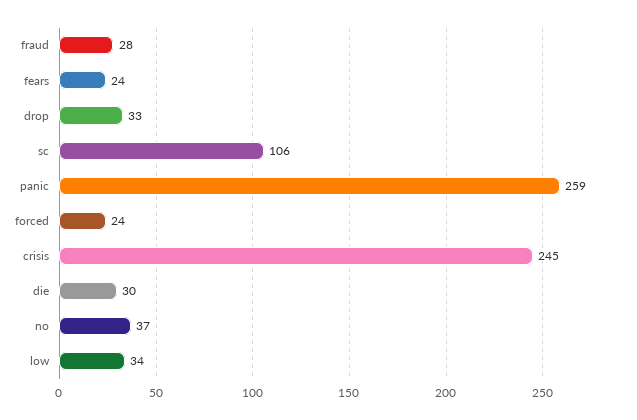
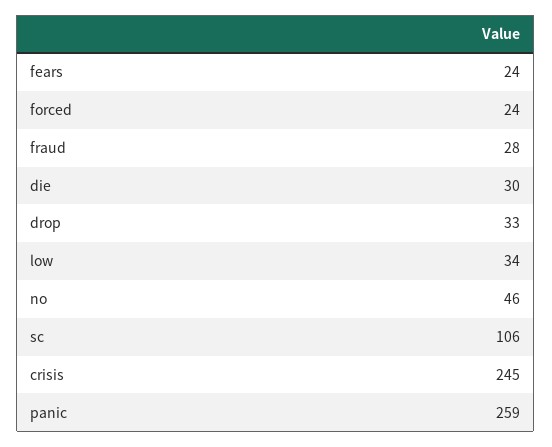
no: 37 -> 46

